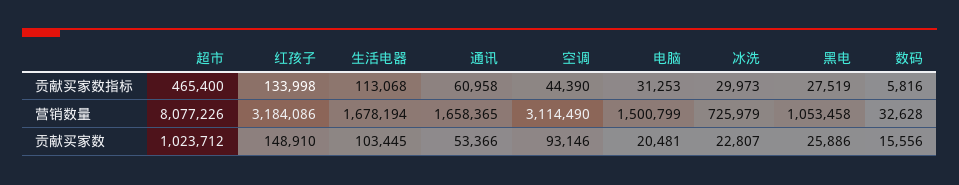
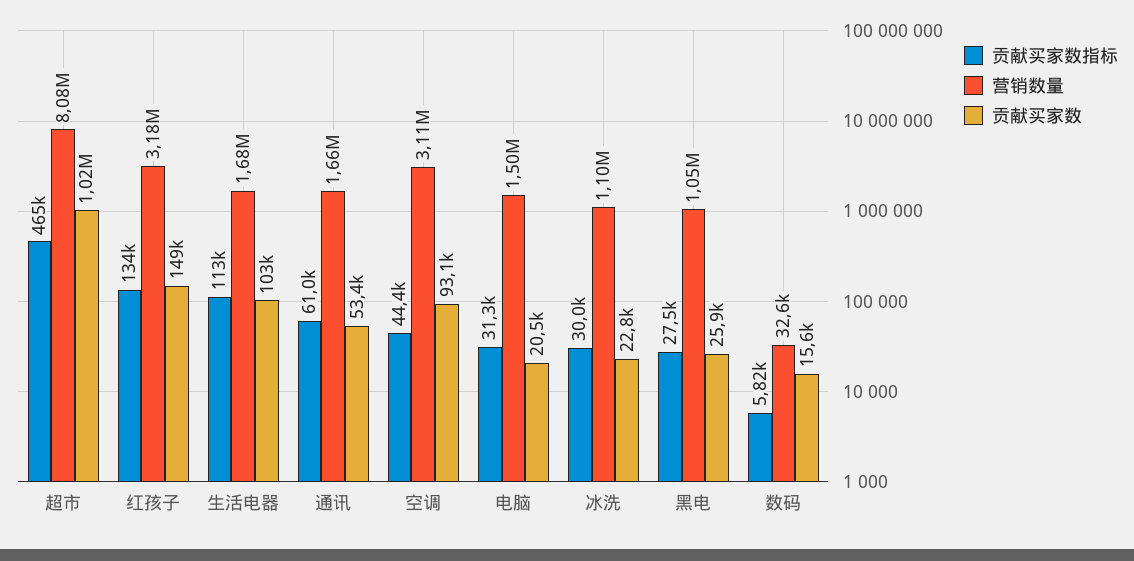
营销数量, 冰洗: 725979 -> 1100000

